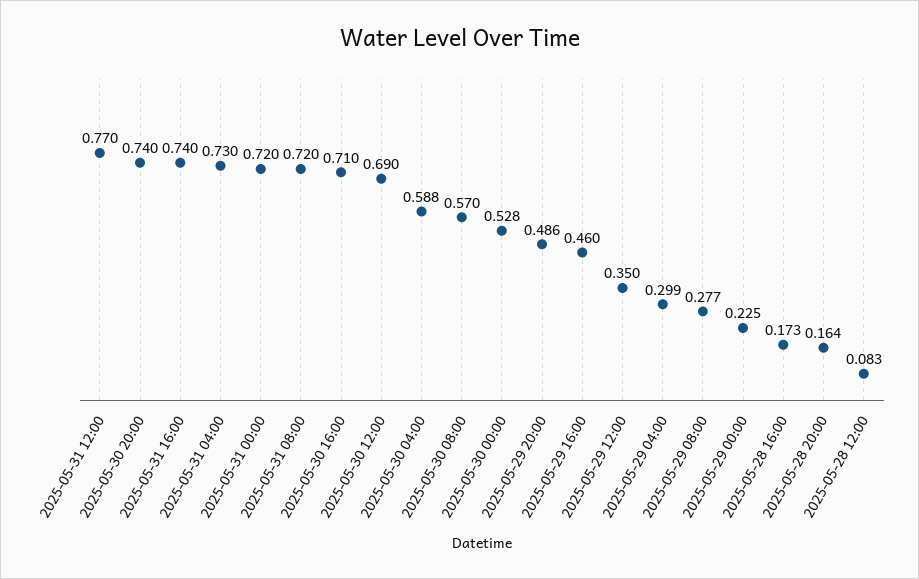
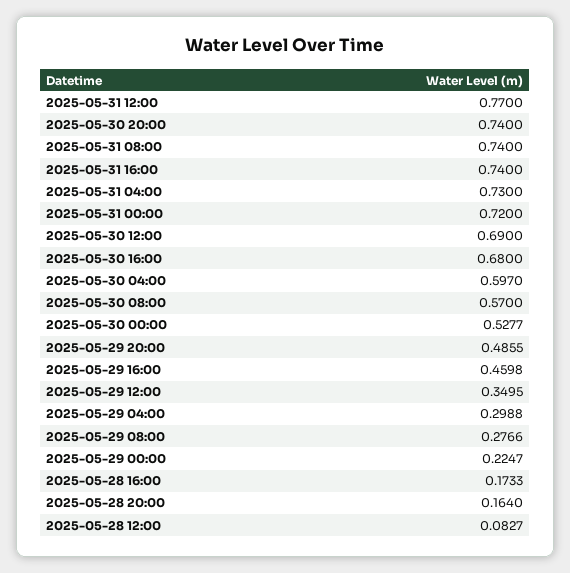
2025-05-31 08:00: 0.72 -> 0.74
2025-05-30 16:00: 0.71 -> 0.68
2025-05-30 04:00: 0.588 -> 0.597

